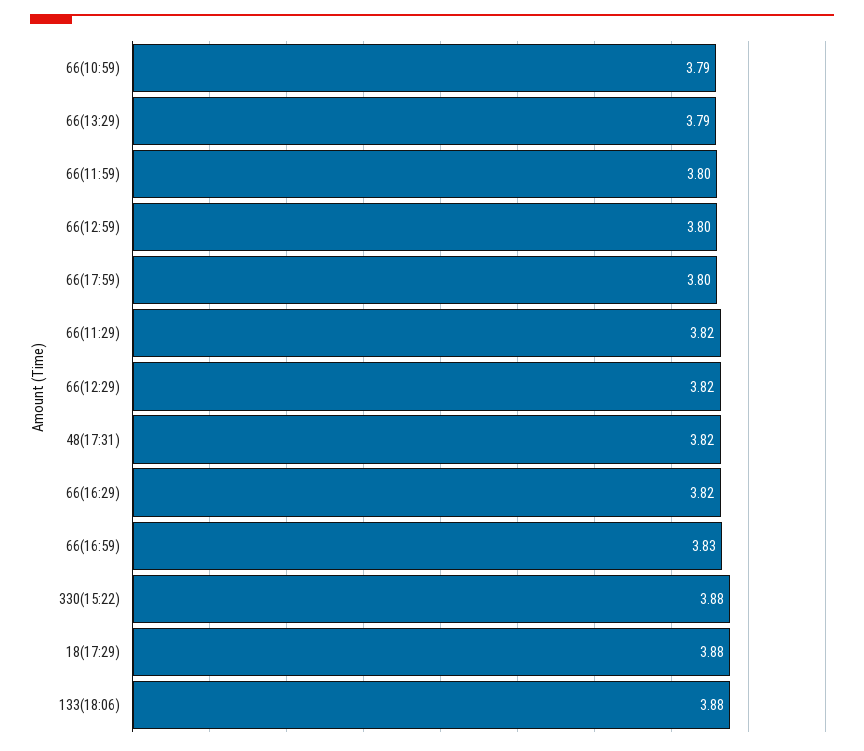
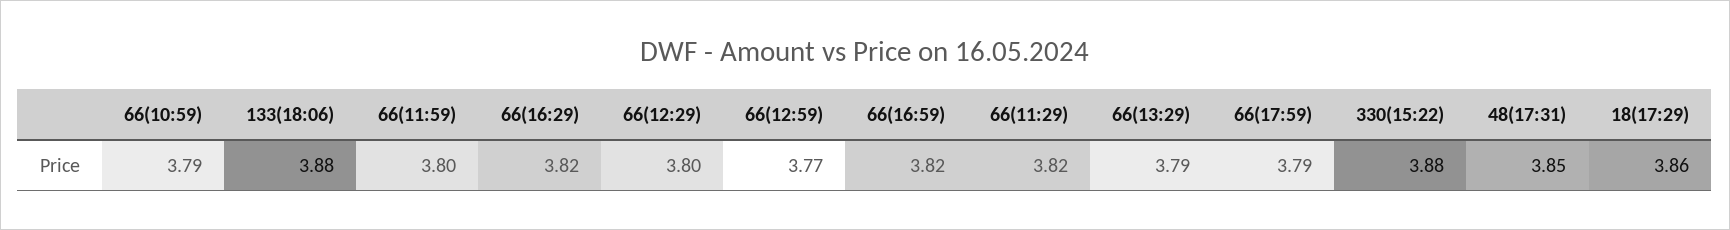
66(12:59): 3.8 -> 3.77
66(17:59): 3.8 -> 3.79
66(12:29): 3.82 -> 3.8
48(17:31): 3.82 -> 3.85
66(16:59): 3.83 -> 3.82
18(17:29): 3.88 -> 3.86

